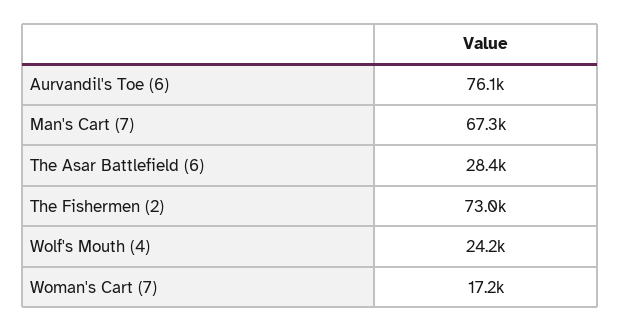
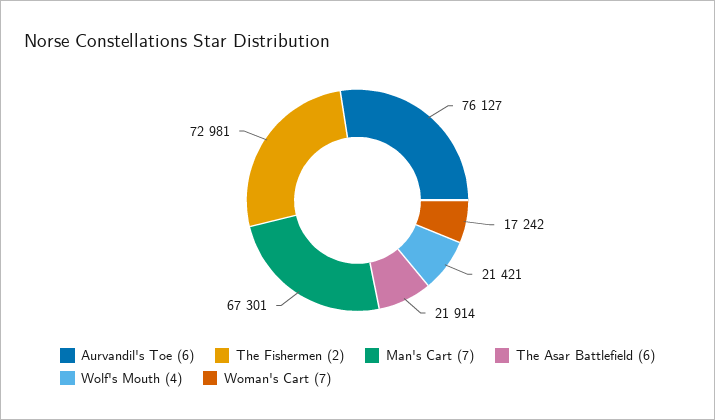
The Asar Battlefield (6): 28400 -> 21914
Wolf's Mouth (4): 24200 -> 21421

